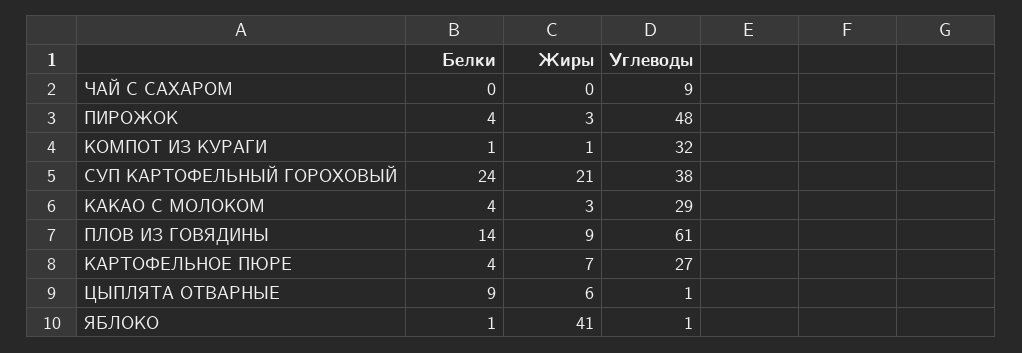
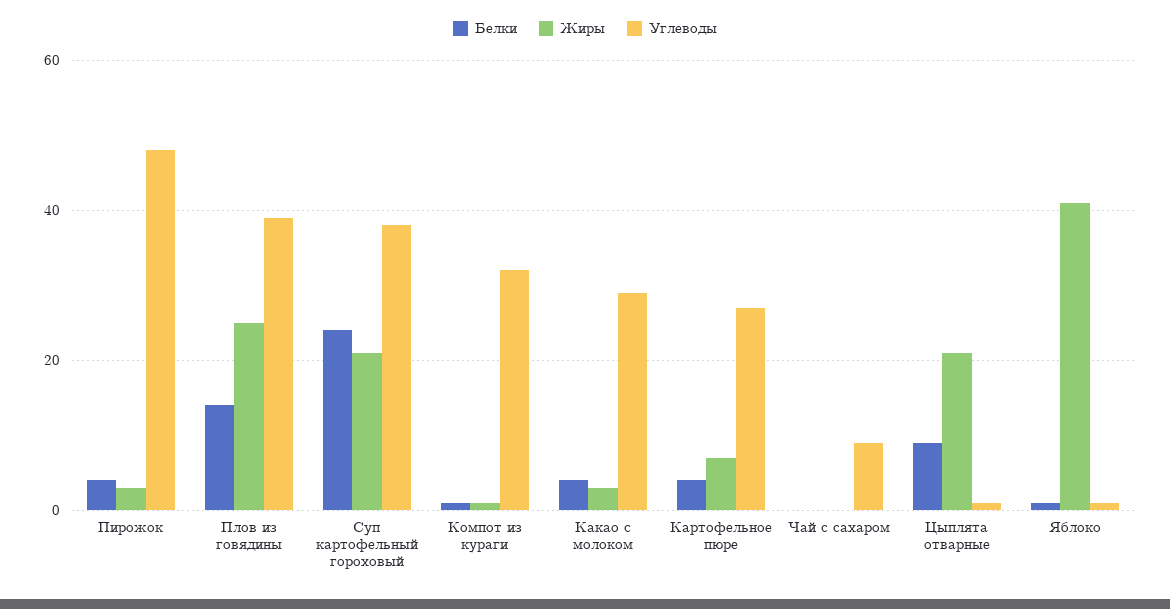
Жиры, ПЛОВ ИЗ ГОВЯДИНЫ: 9 -> 25
Углеводы, ПЛОВ ИЗ ГОВЯДИНЫ: 61 -> 40
Жиры, ЦЫПЛЯТА ОТВАРНЫЕ: 6 -> 20

